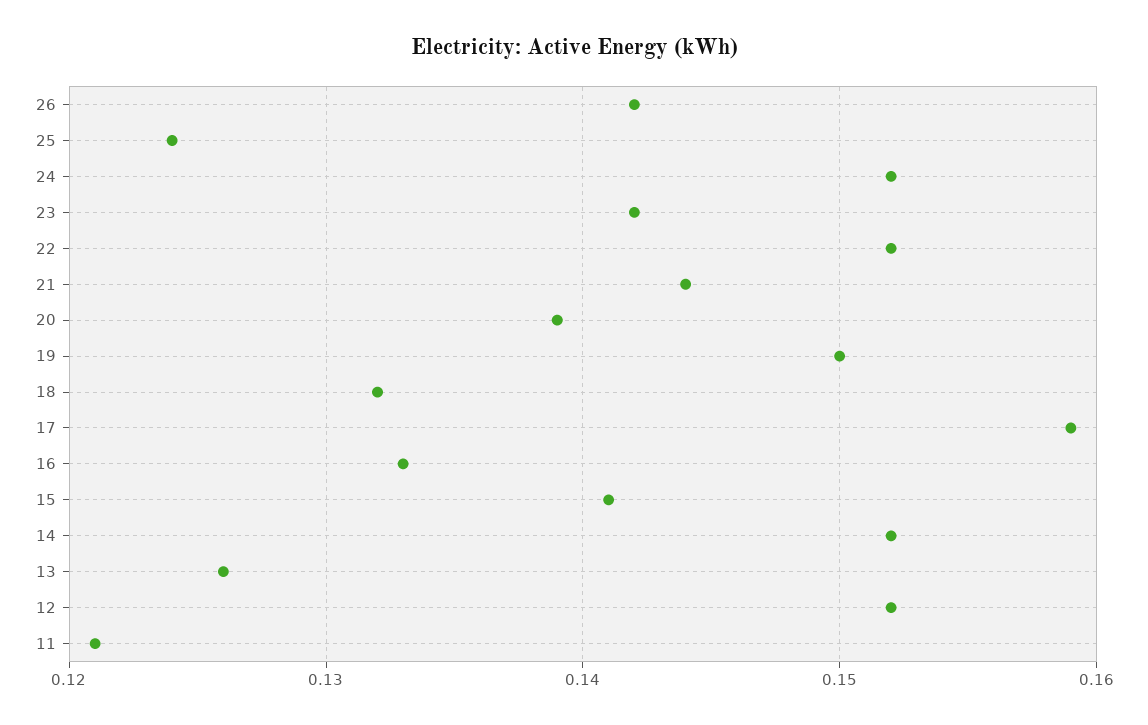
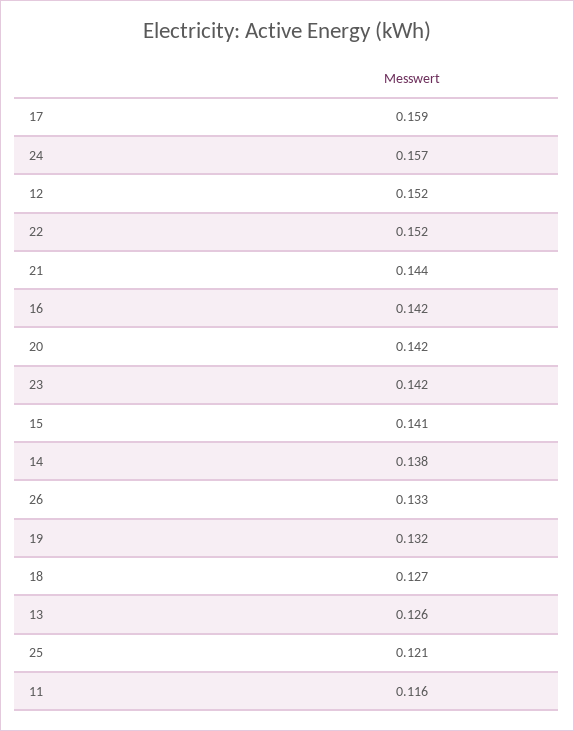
26: 0.142 -> 0.133
25: 0.124 -> 0.121
24: 0.152 -> 0.157
20: 0.139 -> 0.142
19: 0.15 -> 0.132
18: 0.132 -> 0.127
16: 0.133 -> 0.142
14: 0.152 -> 0.138
11: 0.121 -> 0.116

